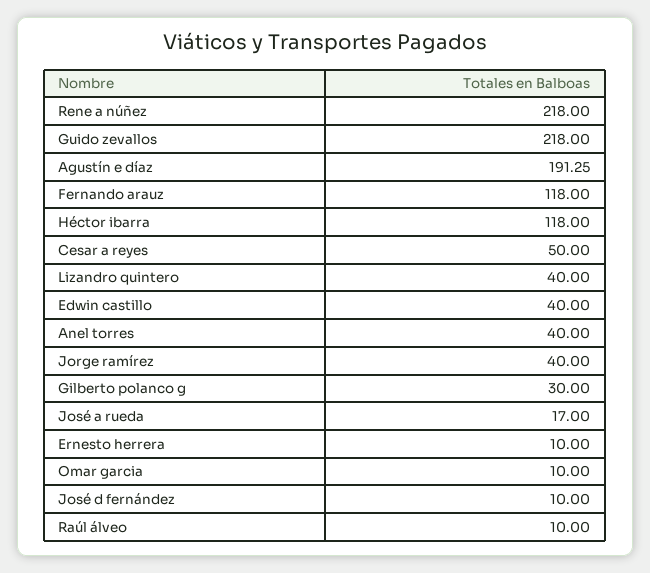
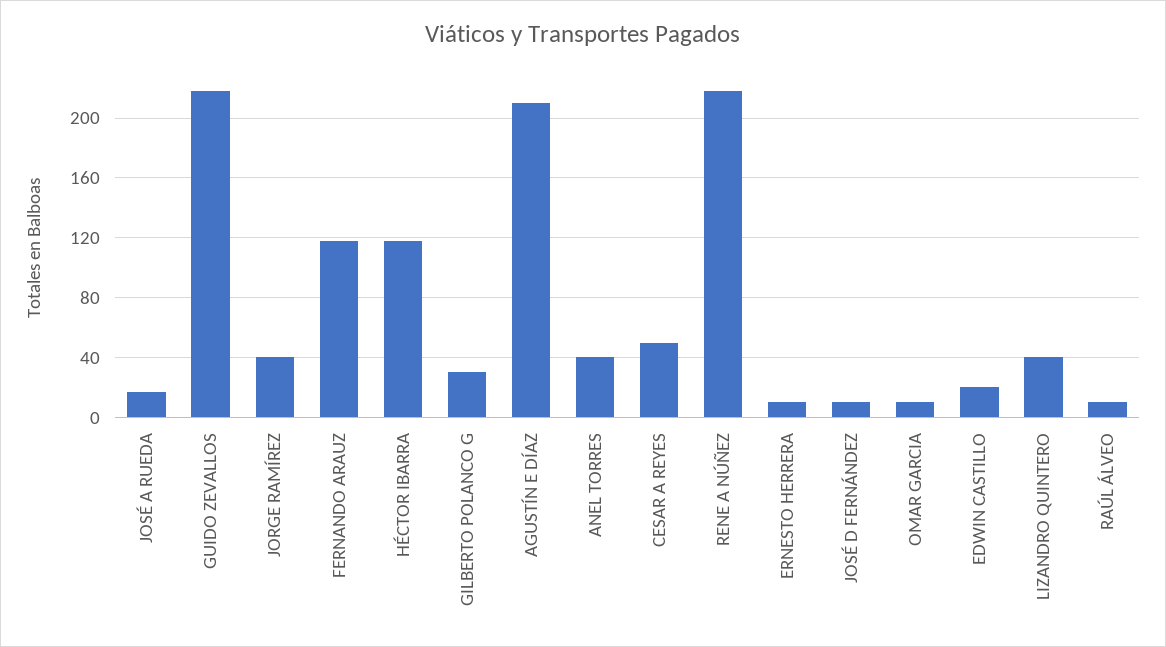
Agustín e díaz: 191.25 -> 210
Edwin castillo: 40 -> 20

